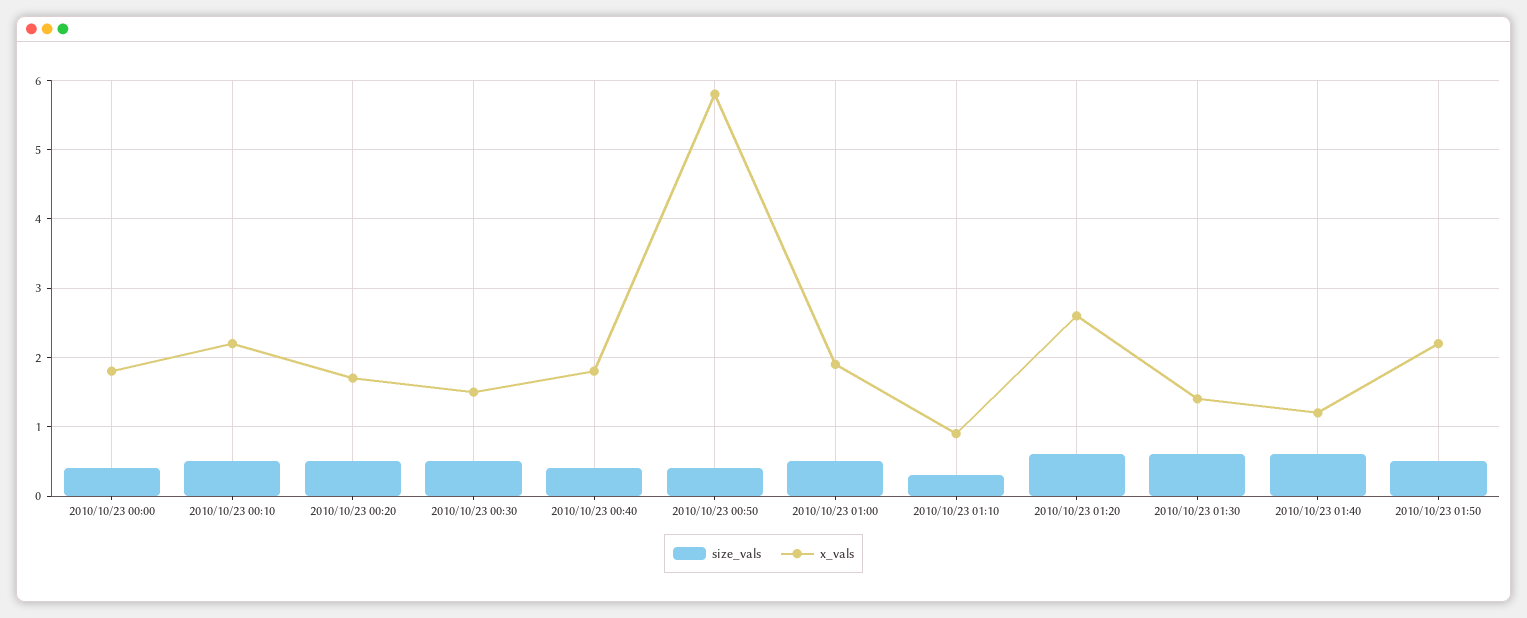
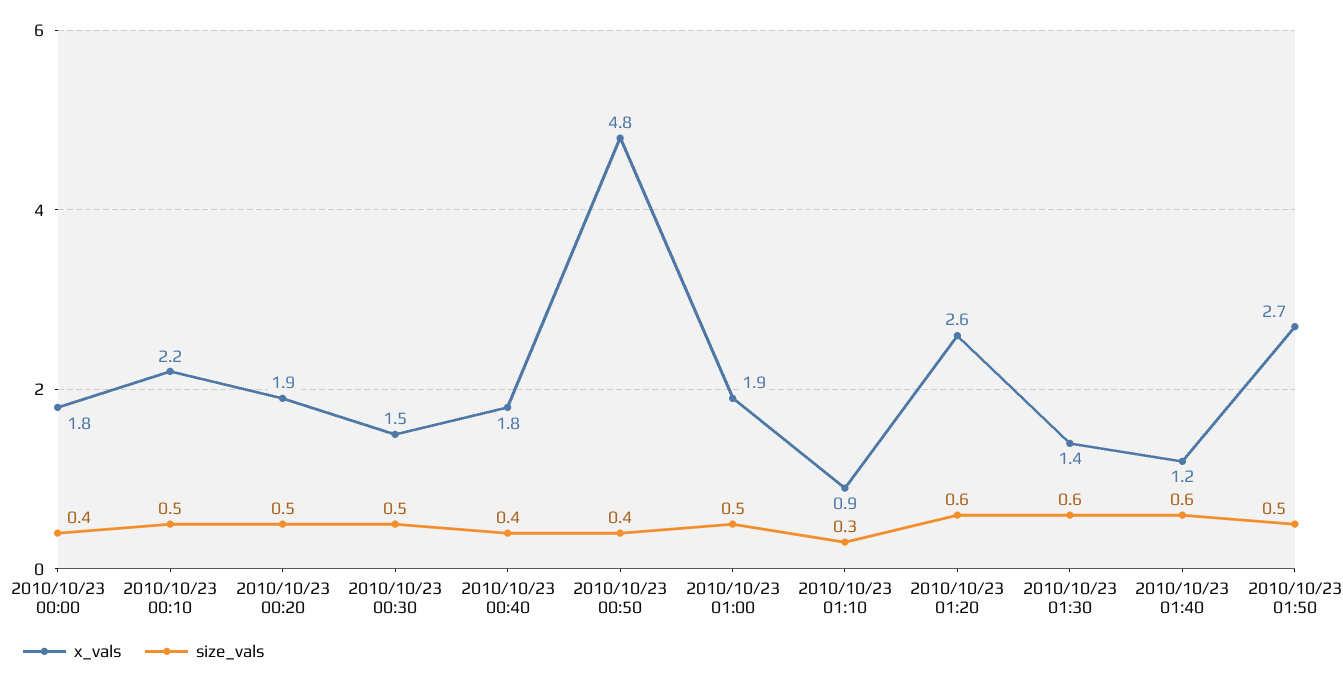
x_vals, 2010/10/23 00:20: 1.7 -> 1.9
x_vals, 2010/10/23 00:50: 5.8 -> 4.8
x_vals, 2010/10/23 01:50: 2.2 -> 2.7

